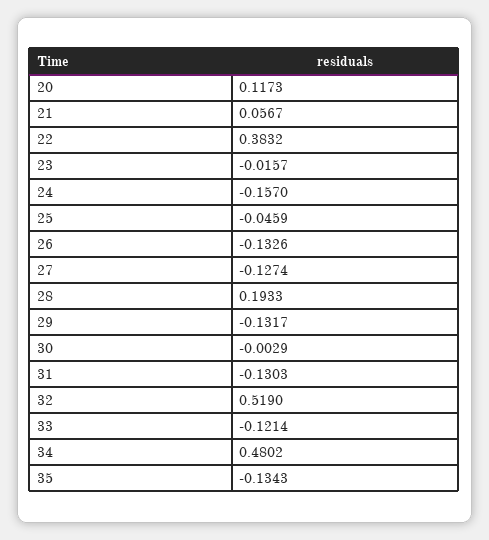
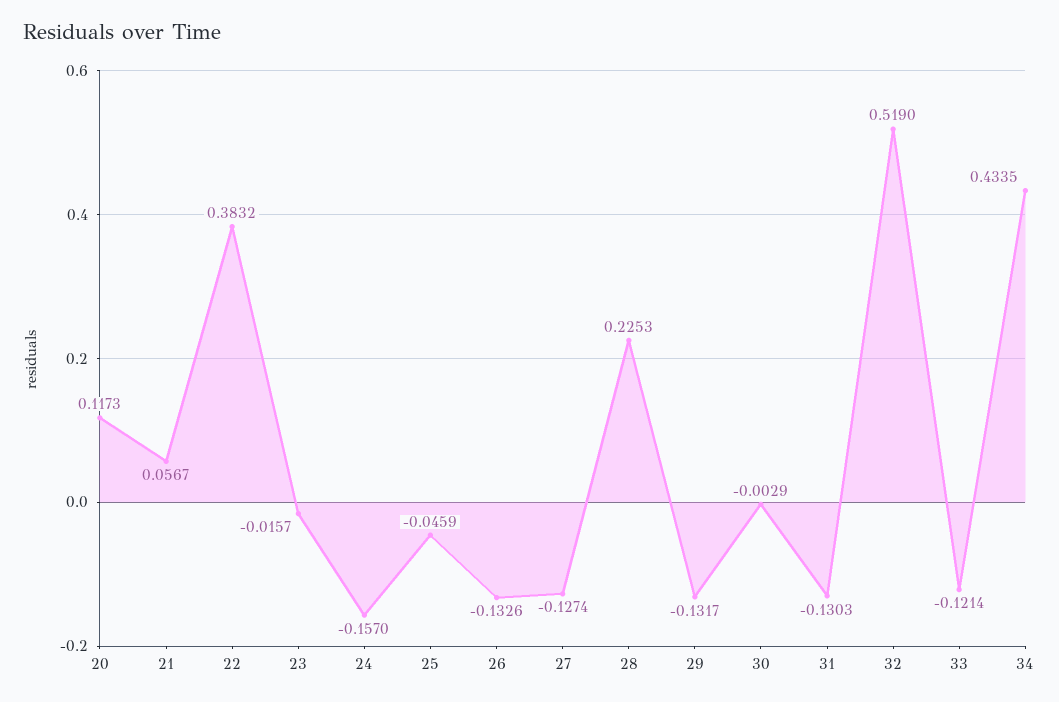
28: 0.1933 -> 0.2253
34: 0.4802 -> 0.4335
35: -0.1343 -> none

